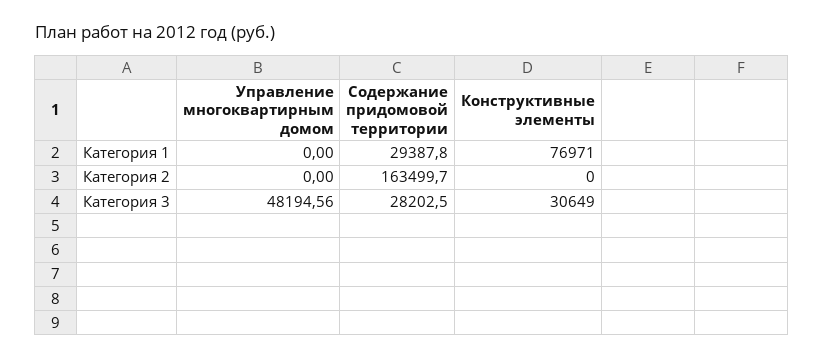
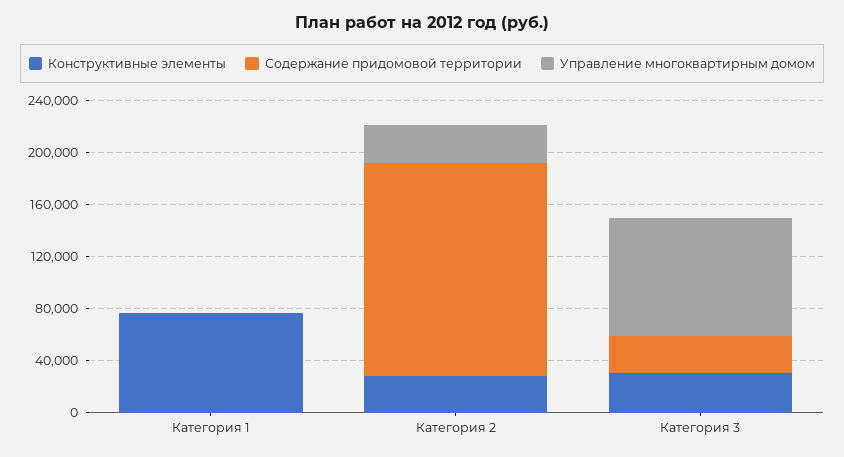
Содержание придомовой территории, Категория 1: 29387.8 -> 0
Управление многоквартирным домом, Категория 2: 0 -> 30000
Конструктивные элементы, Категория 2: 0 -> 30000
Управление многоквартирным домом, Категория 3: 48194.56 -> 90000

